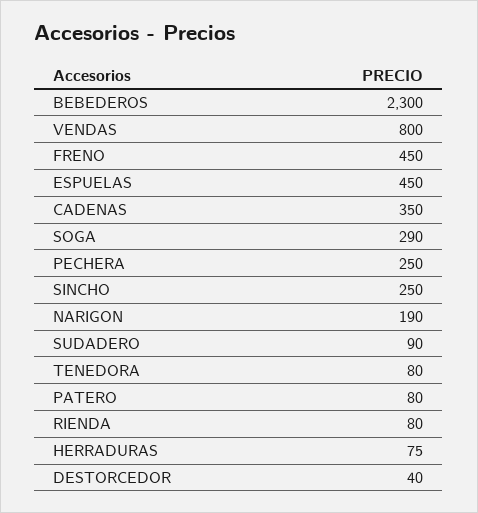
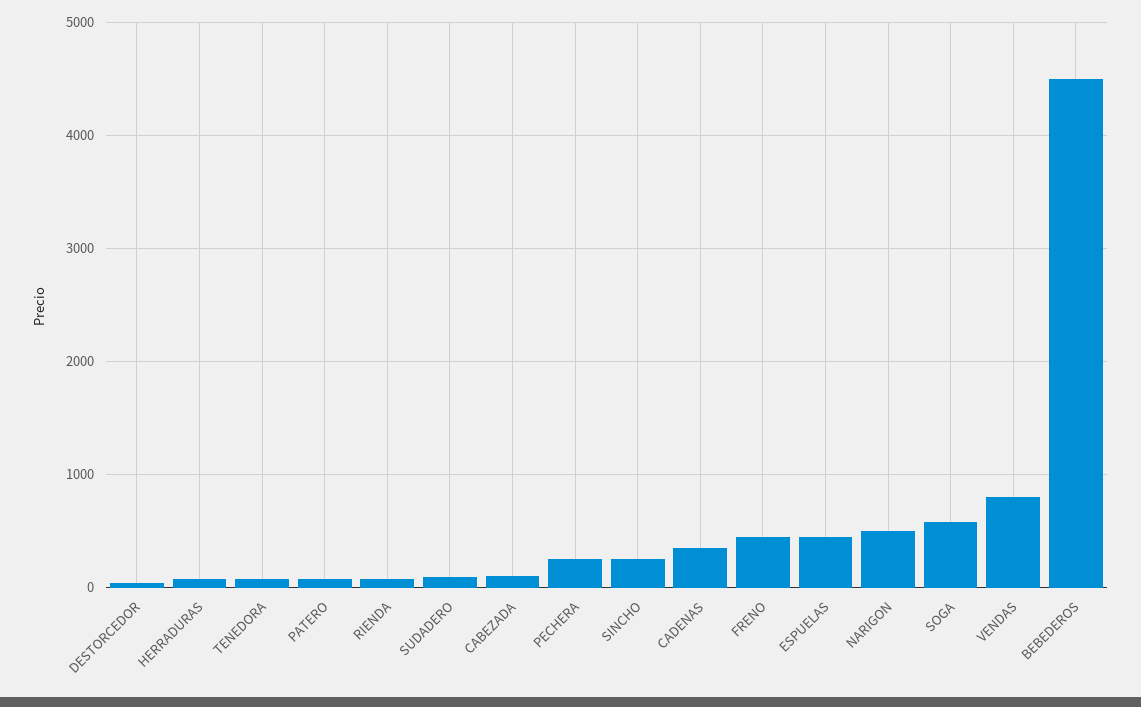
BEBEDEROS: 2300 -> 4500
SOGA: 290 -> 600
NARIGON: 190 -> 500
CABEZADA: none -> 100

